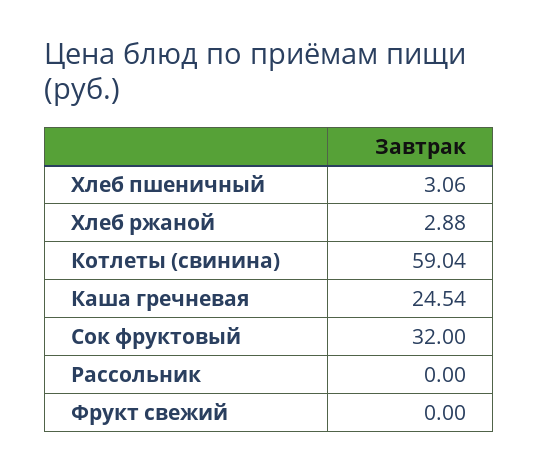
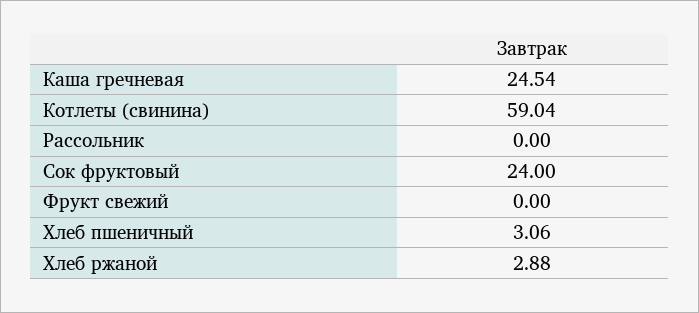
Сок фруктовый: 32 -> 24

